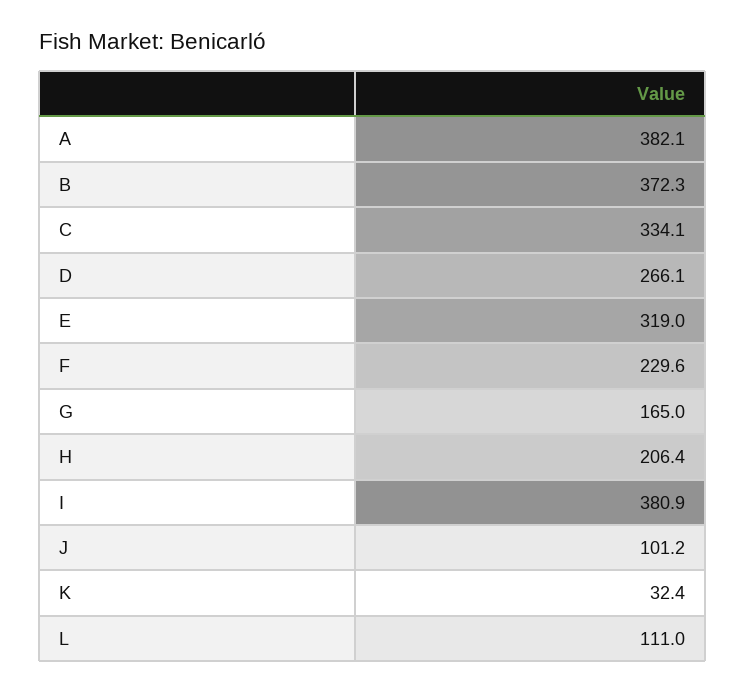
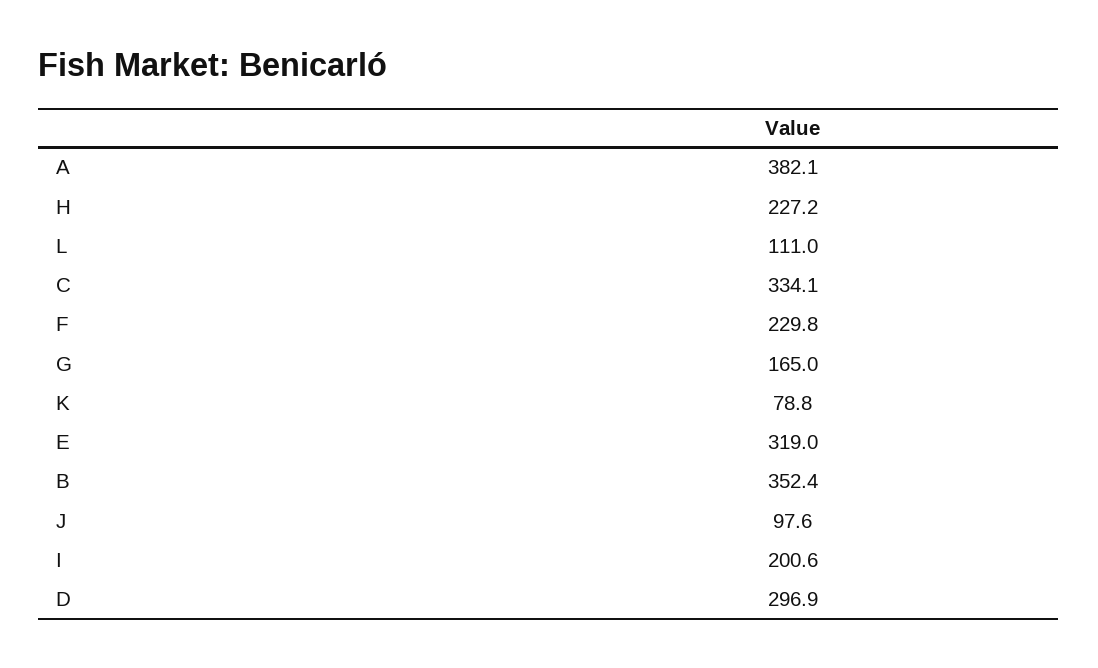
B: 372.3 -> 352.4
D: 266.1 -> 296.9
F: 229.6 -> 229.8
H: 206.4 -> 227.2
I: 380.9 -> 200.6
J: 101.2 -> 97.6
K: 32.4 -> 78.8

